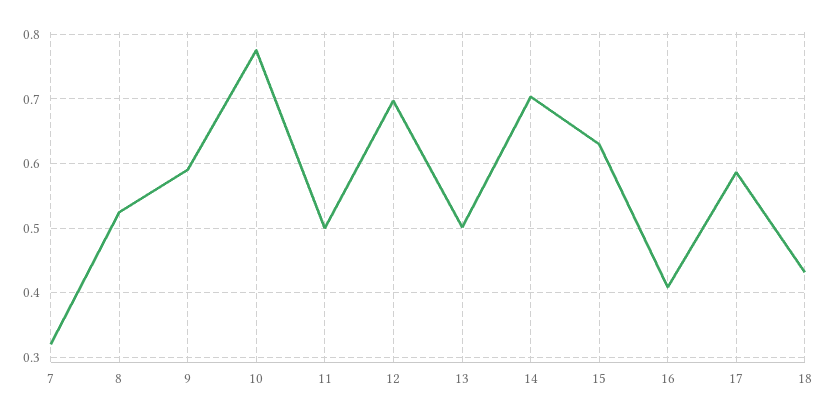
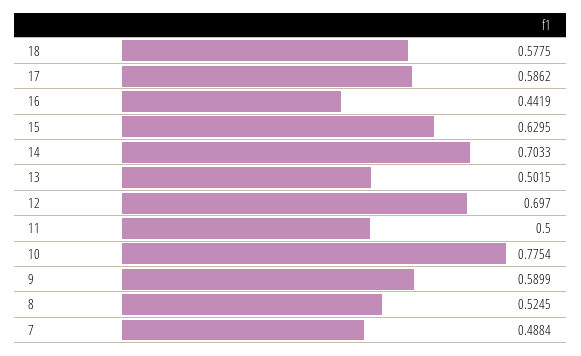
7: 0.32 -> 0.4884
16: 0.41 -> 0.4419
18: 0.43 -> 0.5775

